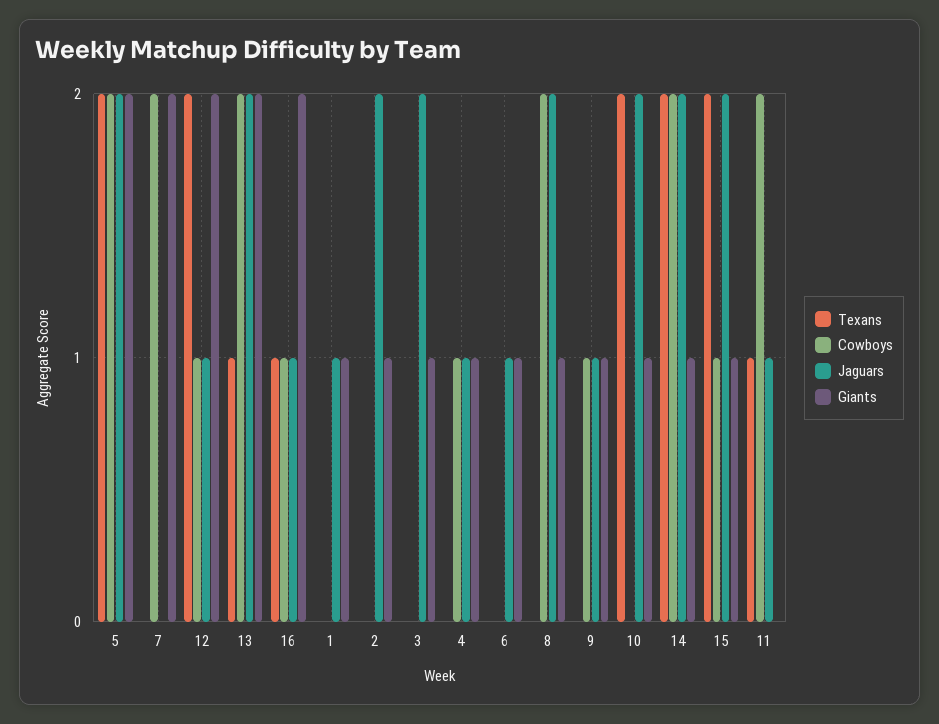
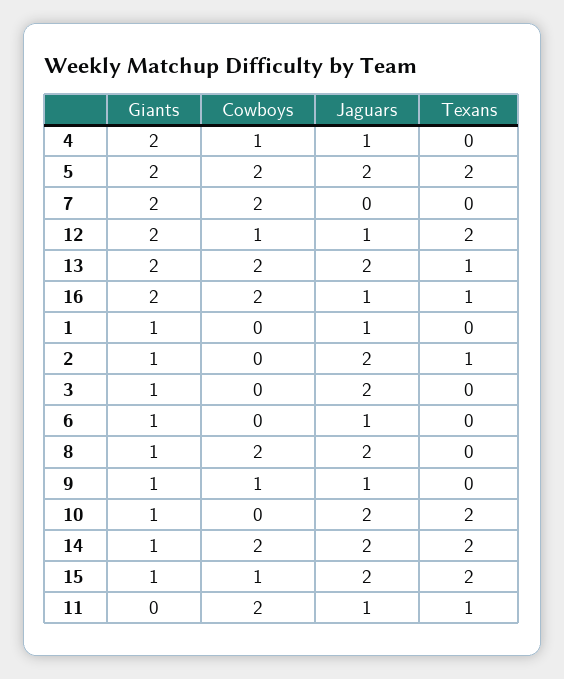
Cowboys, 16: 1 -> 2
Texans, 2: 0 -> 1
Giants, 4: 1 -> 2

